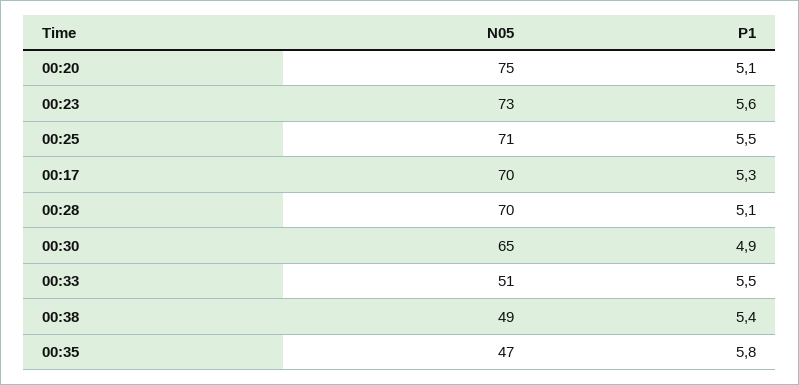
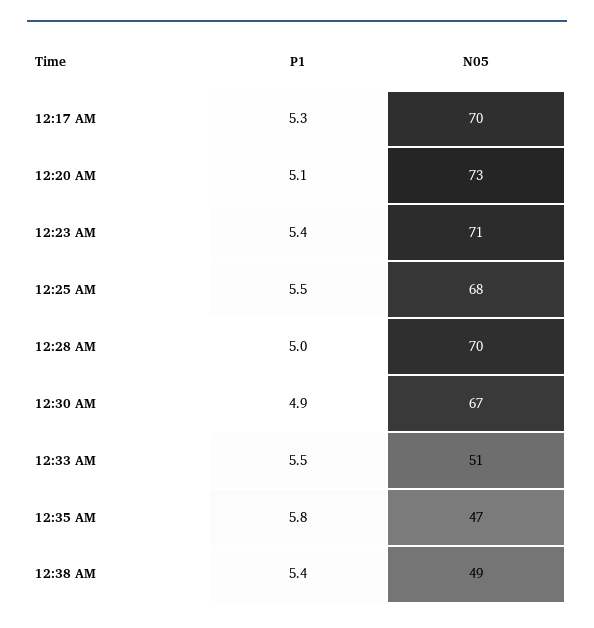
N05, 00:20: 75 -> 73
N05, 00:23: 73 -> 71
P1, 00:23: 5.6 -> 5.4
N05, 00:25: 71 -> 68
P1, 00:28: 5.1 -> 5
N05, 00:30: 65 -> 67

